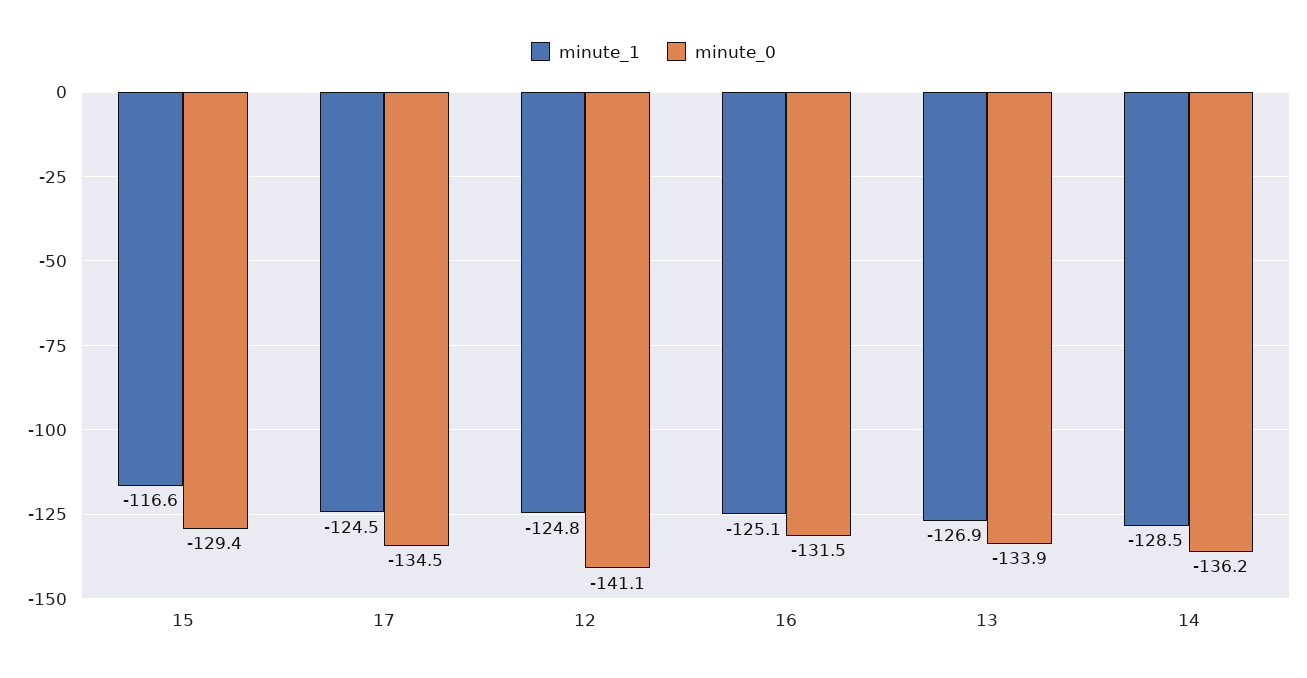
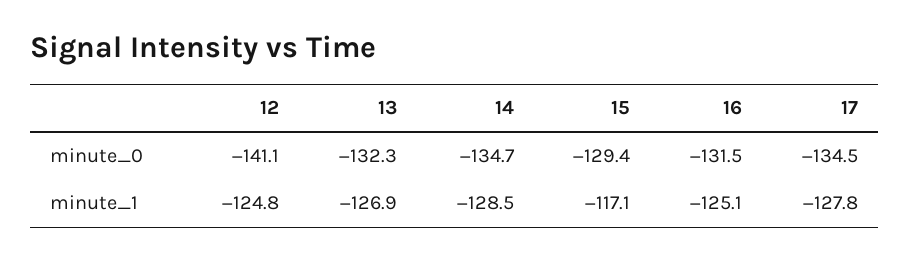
minute_1, 15: -116.6 -> -117.1
minute_1, 17: -124.5 -> -127.8
minute_0, 13: -133.9 -> -132.3
minute_0, 14: -136.2 -> -134.7

